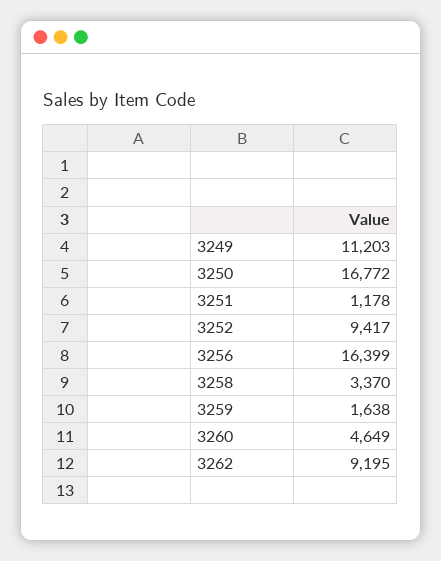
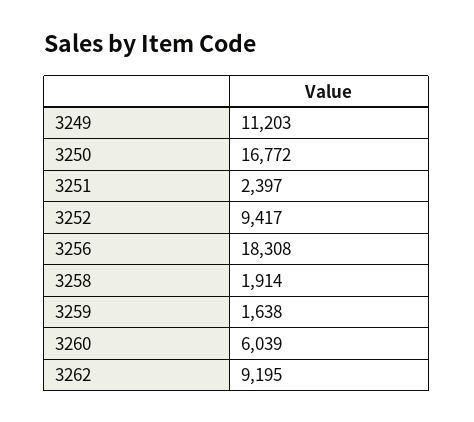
3251: 1178 -> 2397
3256: 16399 -> 18308
3258: 3370 -> 1914
3260: 4649 -> 6039

